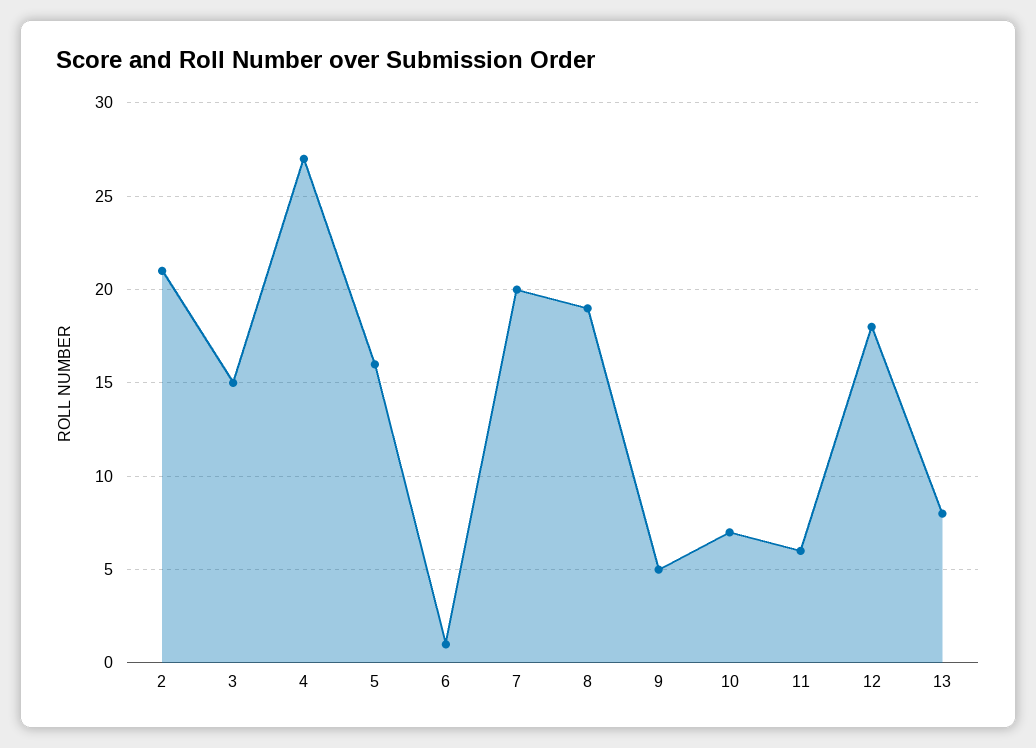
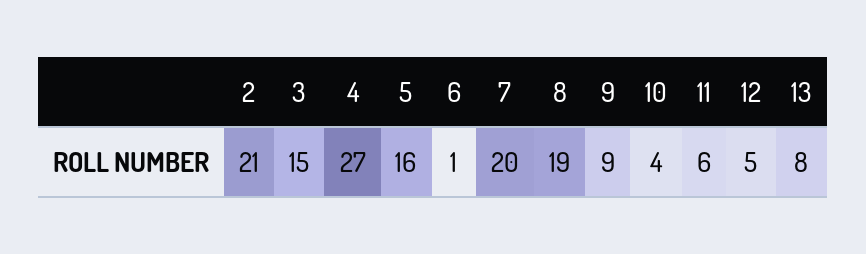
9: 5 -> 9
10: 7 -> 4
12: 18 -> 5

